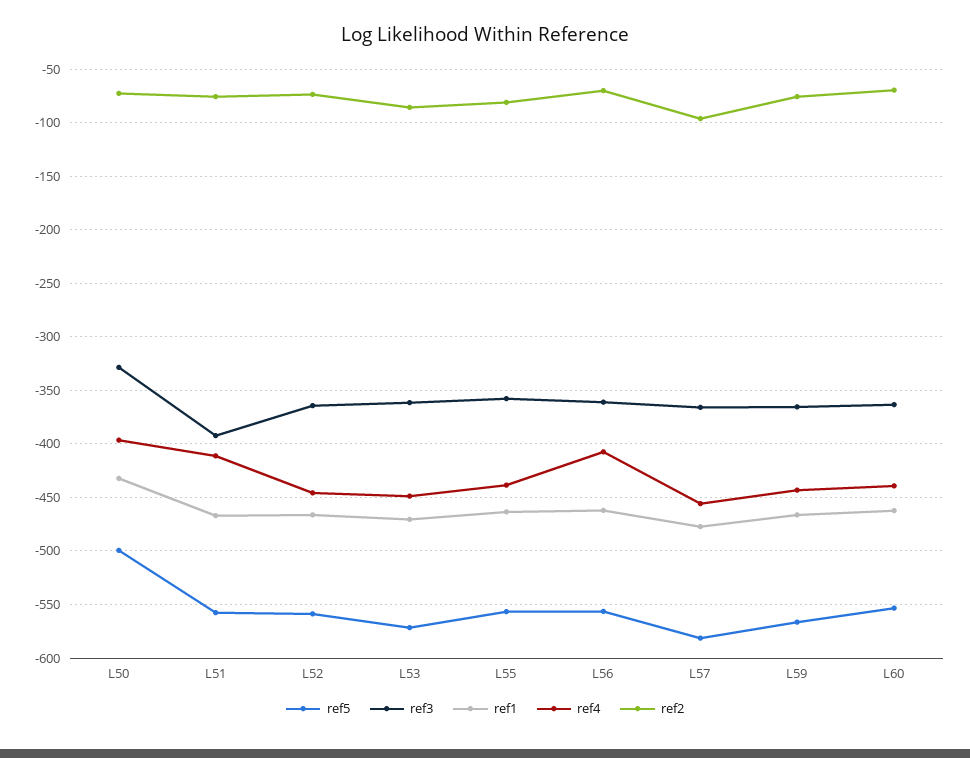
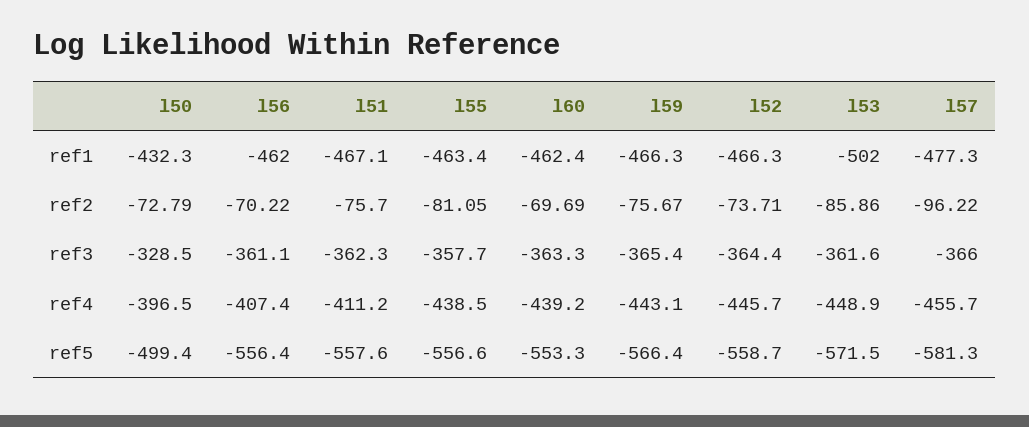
ref3, L51: -390 -> -362.3
ref1, L53: -470 -> -502

